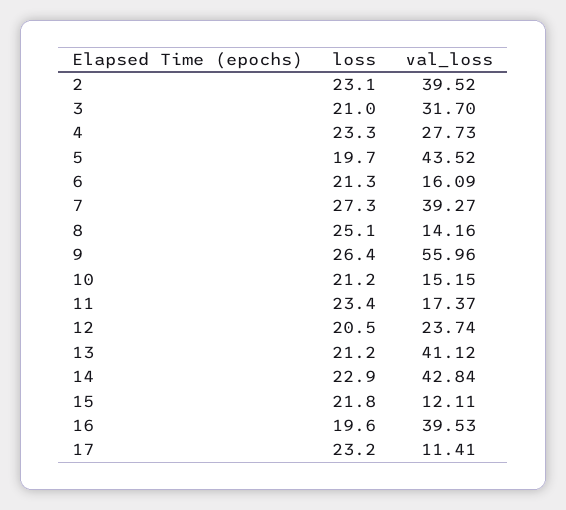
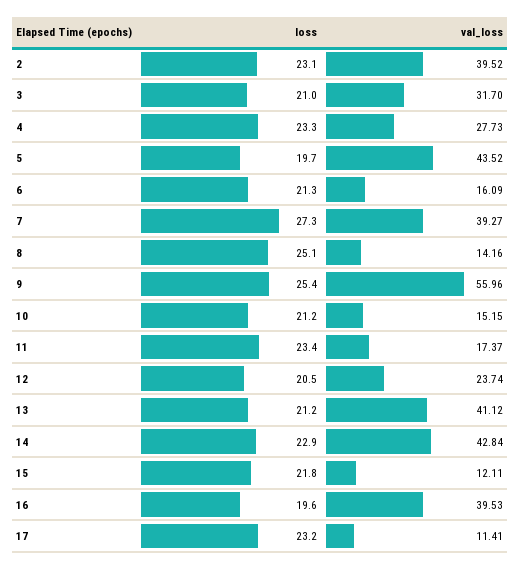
loss, 9: 26.4 -> 25.4

